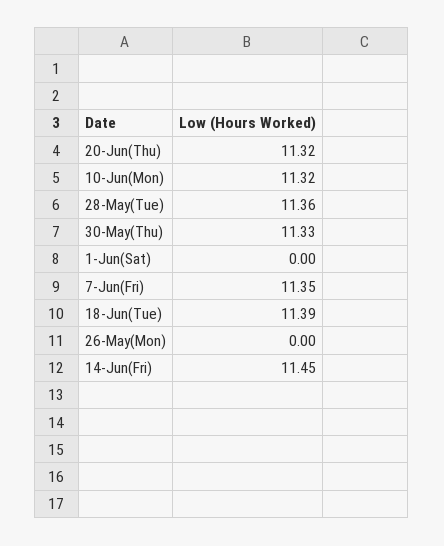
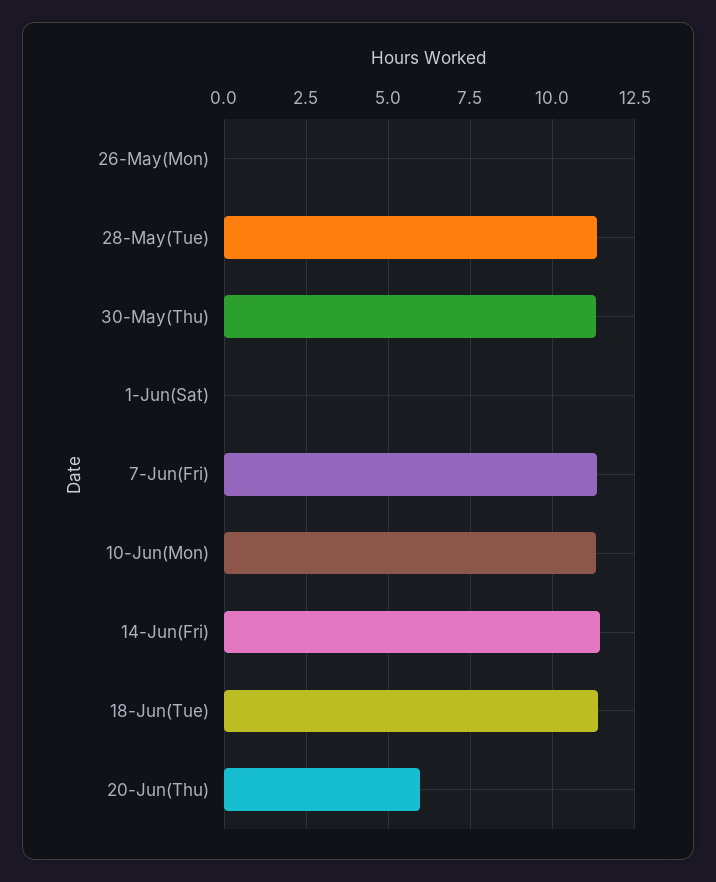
20-Jun(Thu): 11.32 -> 6

